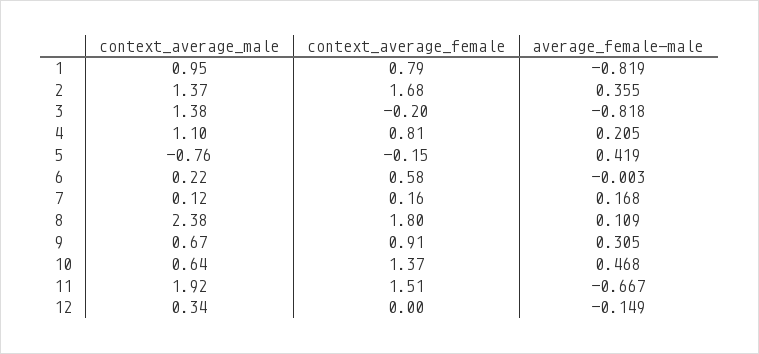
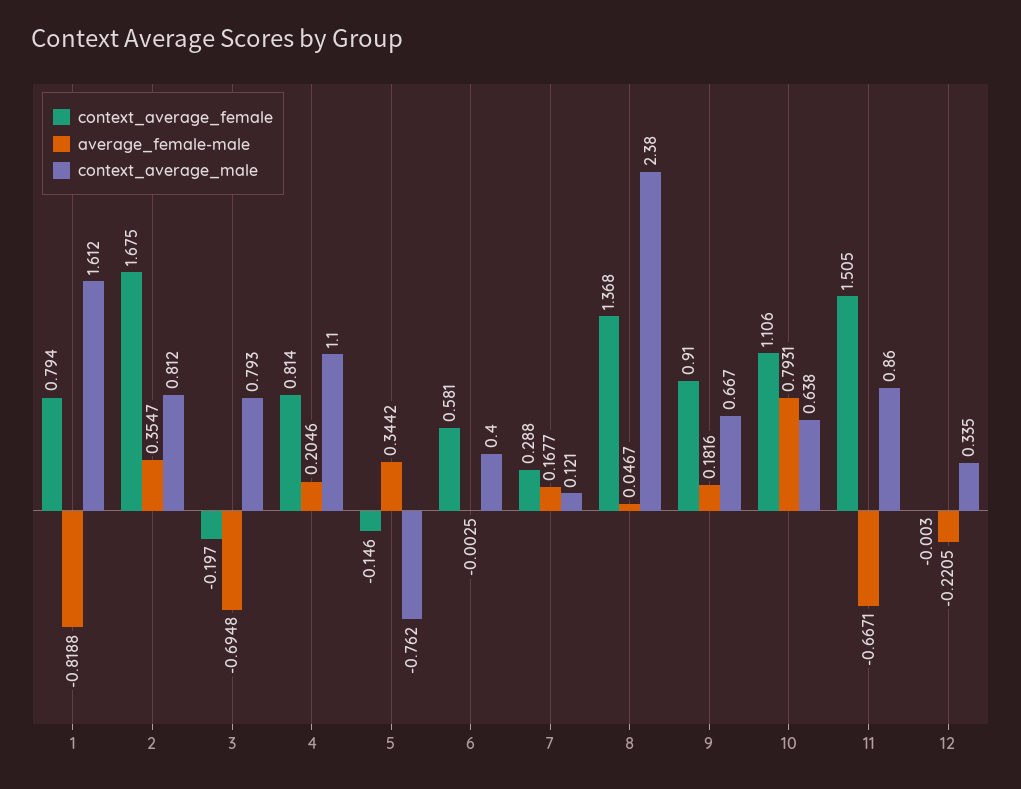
context_average_male, 1: 0.95 -> 1.612
context_average_male, 2: 1.37 -> 0.812
context_average_male, 3: 1.38 -> 0.793
average_female-male, 3: -0.818 -> -0.6948
average_female-male, 5: 0.419 -> 0.3442
context_average_male, 6: 0.22 -> 0.4
context_average_female, 7: 0.16 -> 0.288
context_average_female, 8: 1.8 -> 1.368
average_female-male, 8: 0.109 -> 0.0467
average_female-male, 9: 0.305 -> 0.1816
context_average_female, 10: 1.37 -> 1.106
average_female-male, 10: 0.468 -> 0.7931
context_average_male, 11: 1.92 -> 0.86
average_female-male, 12: -0.149 -> -0.2205

